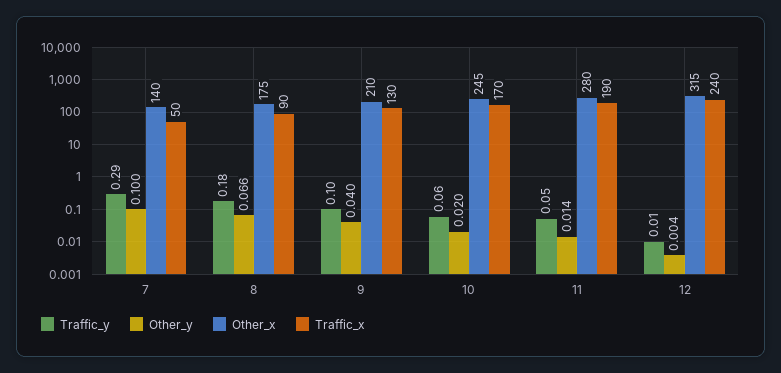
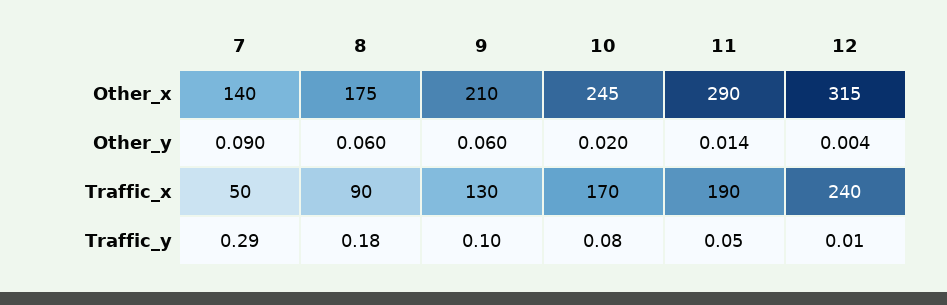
Other_y, 7: 0.1 -> 0.09
Other_y, 8: 0.066 -> 0.06
Other_y, 9: 0.04 -> 0.06
Traffic_y, 10: 0.06 -> 0.08
Other_x, 11: 280 -> 290

